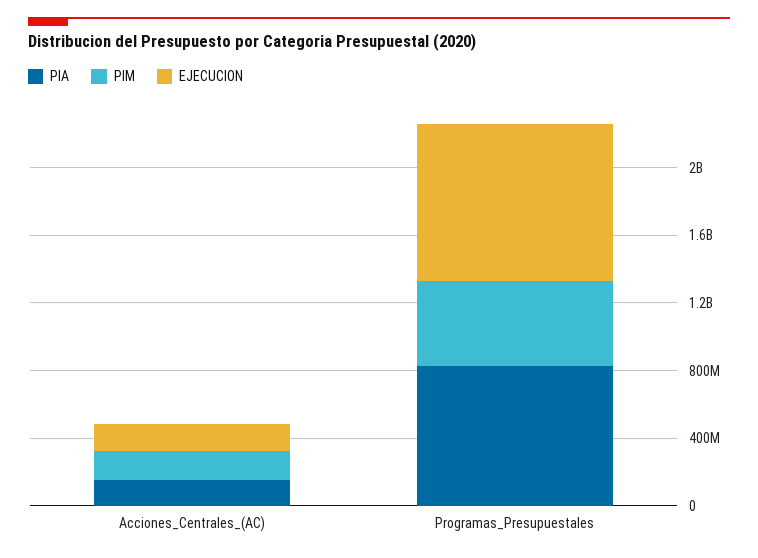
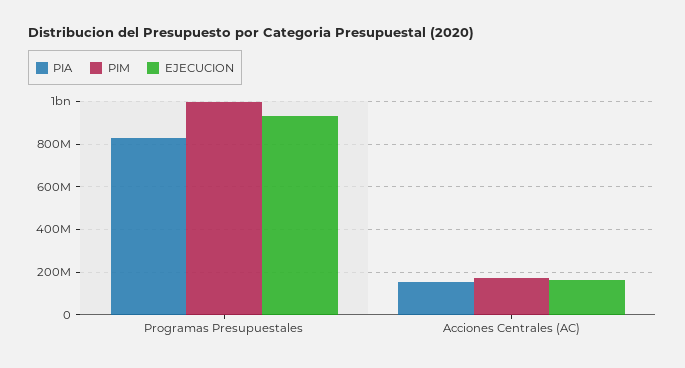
PIM, Programas_Presupuestales: 500000000 -> 1000000000

